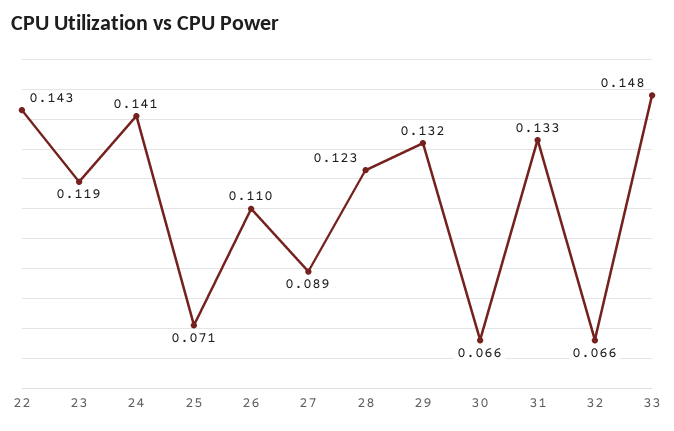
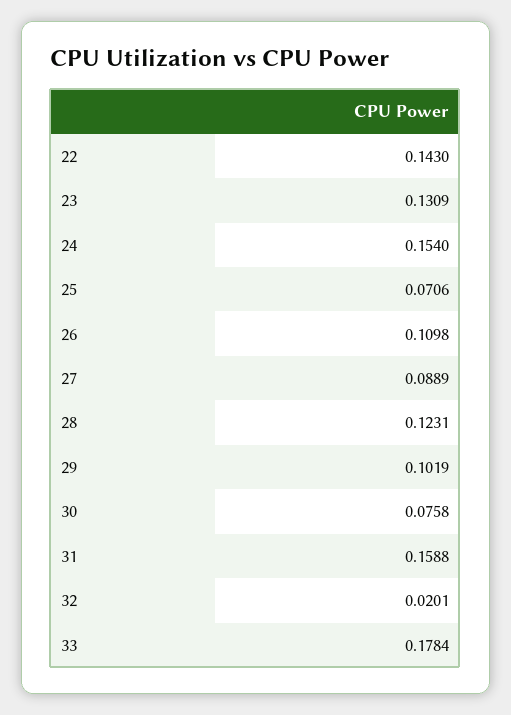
23: 0.119 -> 0.1309
24: 0.141 -> 0.154
29: 0.132 -> 0.1019
30: 0.066 -> 0.0758
31: 0.133 -> 0.1588
32: 0.066 -> 0.0201
33: 0.148 -> 0.1784

